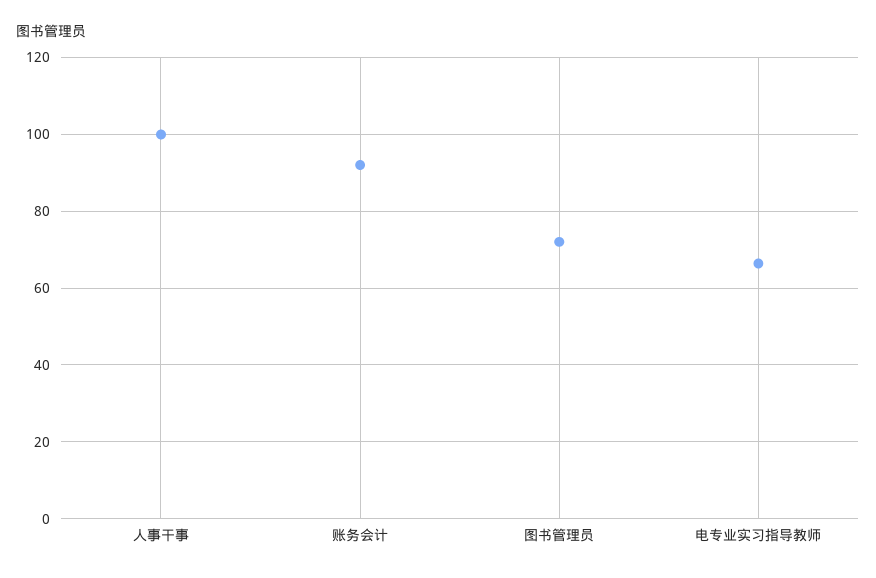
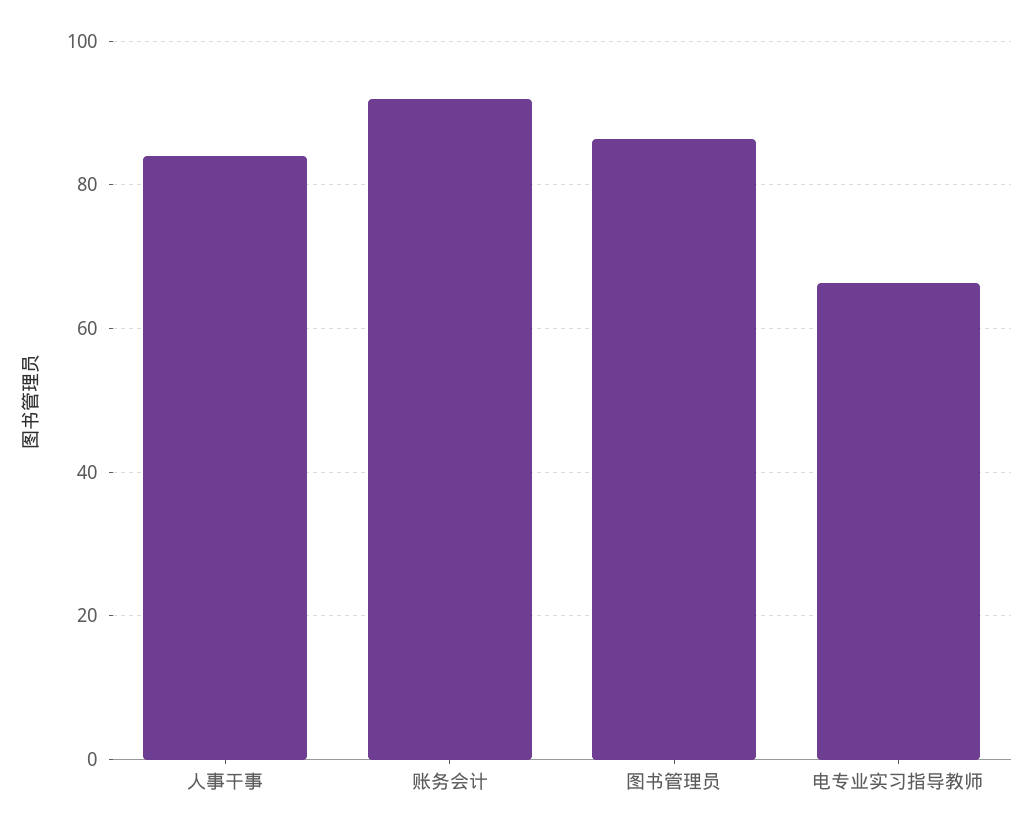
人事干事: 100 -> 84
图书管理员: 72 -> 86

